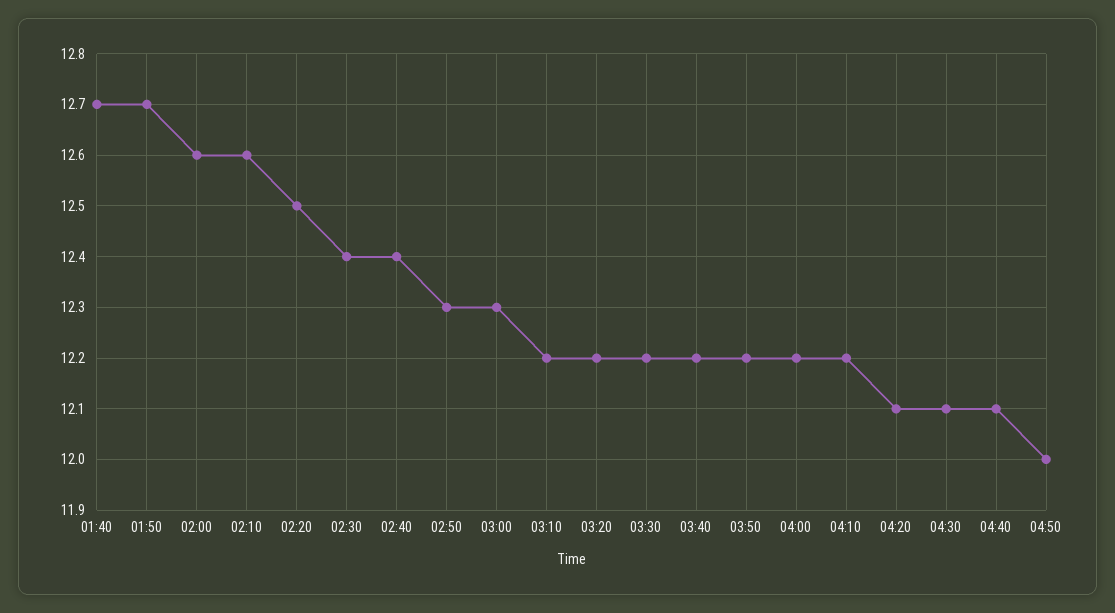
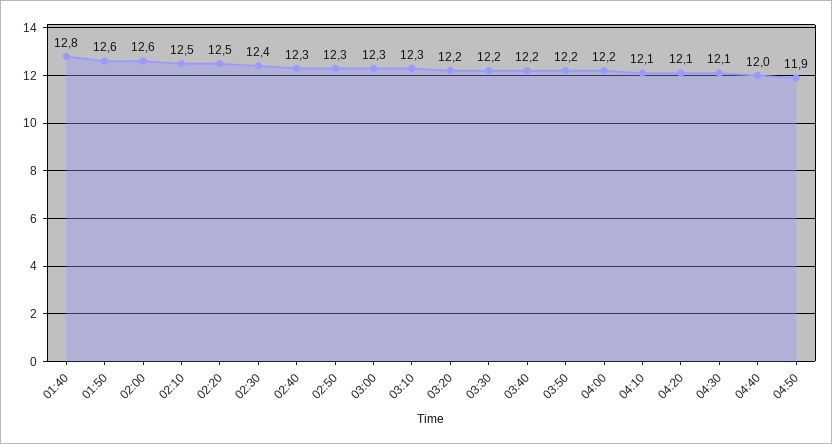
01:40: 12.7 -> 12.8
01:50: 12.7 -> 12.6
02:10: 12.6 -> 12.5
02:40: 12.4 -> 12.3
03:10: 12.2 -> 12.3
04:10: 12.2 -> 12.1
04:40: 12.1 -> 12
04:50: 12 -> 11.9

